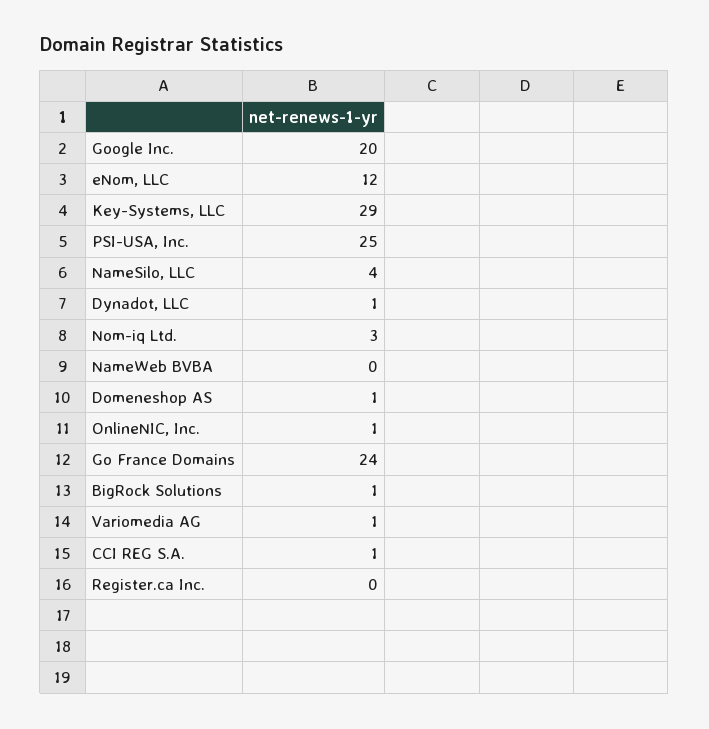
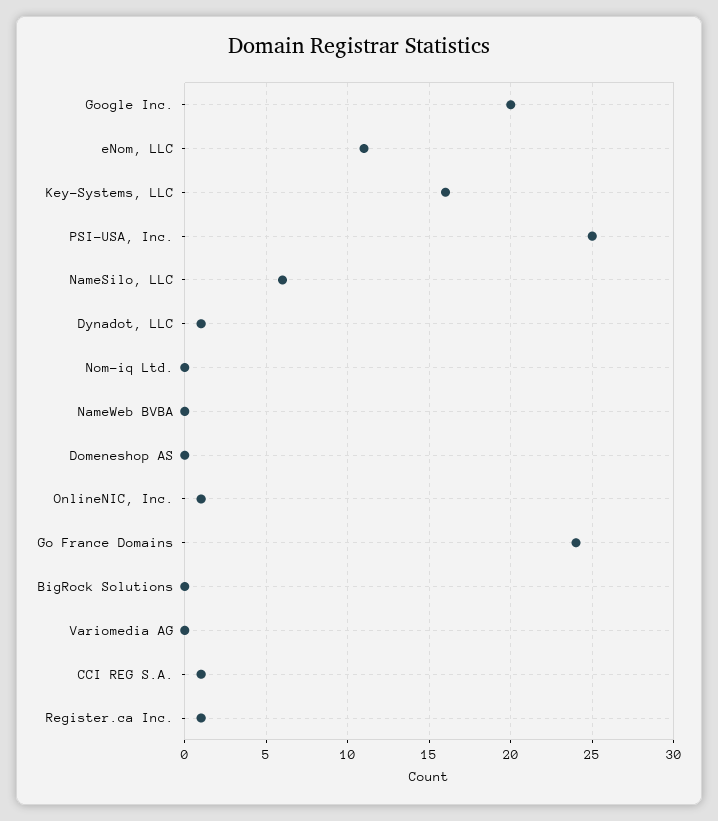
eNom, LLC: 12 -> 11
Key-Systems, LLC: 29 -> 16
NameSilo, LLC: 4 -> 6
Nom-iq Ltd.: 3 -> 0
Domeneshop AS: 1 -> 0
BigRock Solutions: 1 -> 0
Variomedia AG: 1 -> 0
Register.ca Inc.: 0 -> 1

